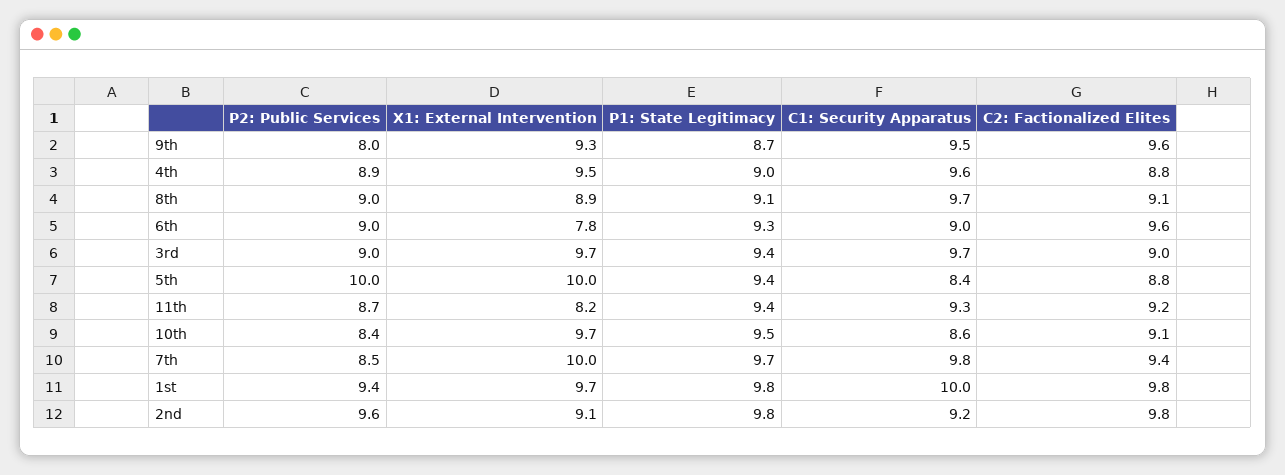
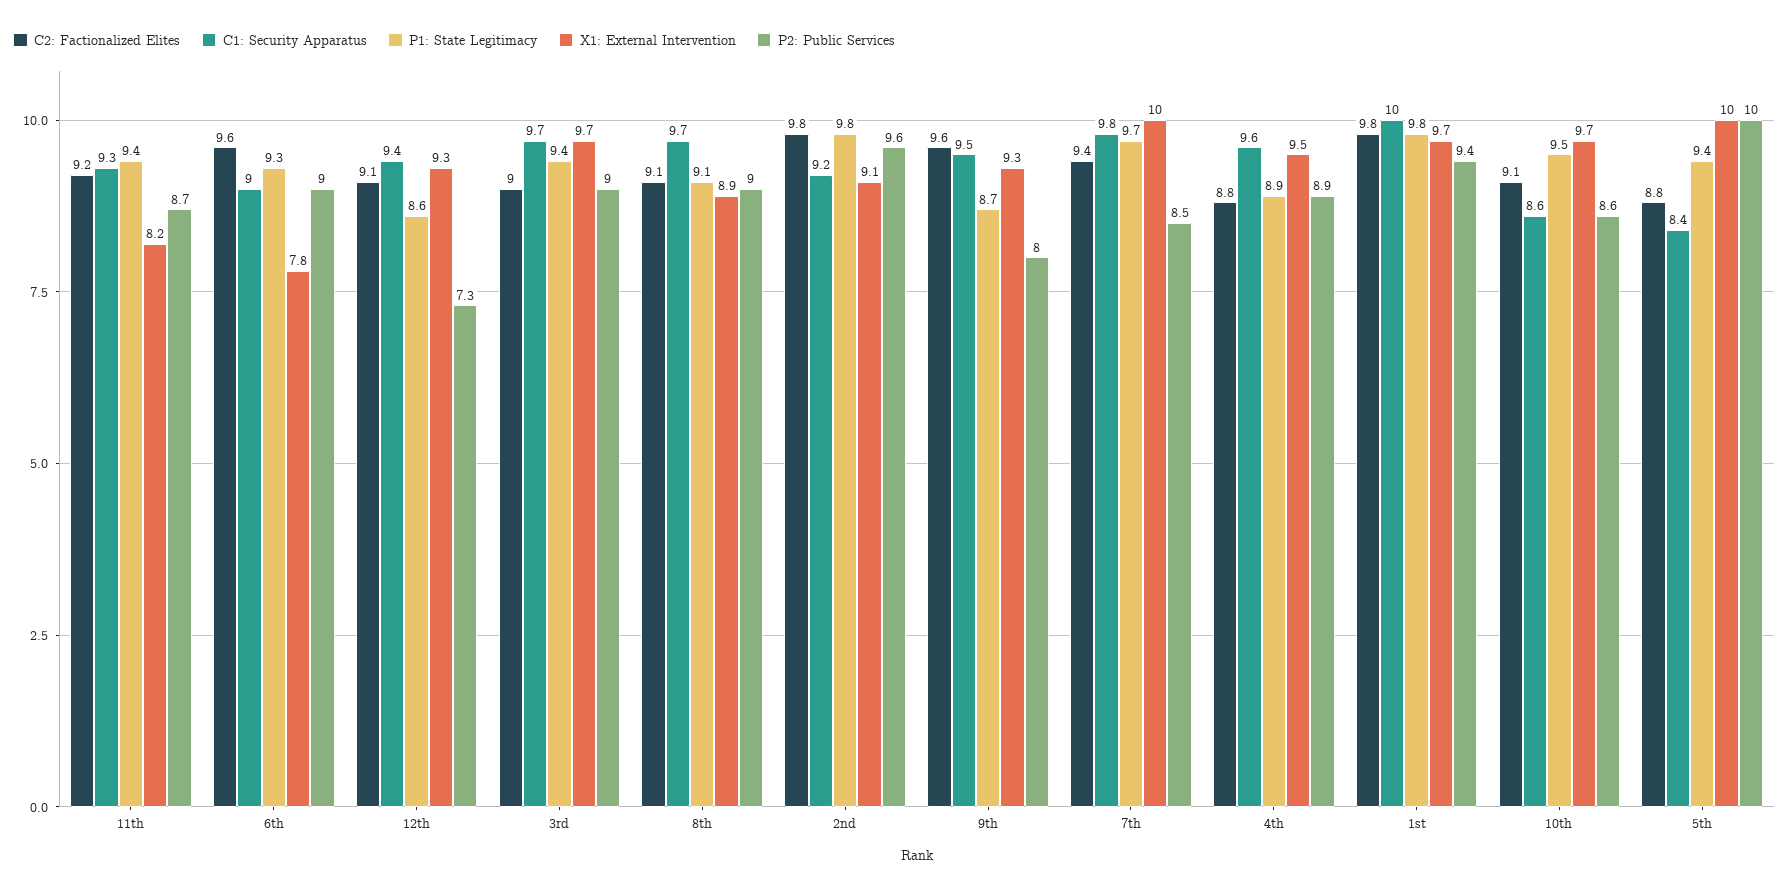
P1: State Legitimacy, 4th: 9 -> 8.9
P2: Public Services, 10th: 8.4 -> 8.6
C2: Factionalized Elites, 12th: none -> 9.1
C1: Security Apparatus, 12th: none -> 9.4
P1: State Legitimacy, 12th: none -> 8.6
X1: External Intervention, 12th: none -> 9.3
P2: Public Services, 12th: none -> 7.3

